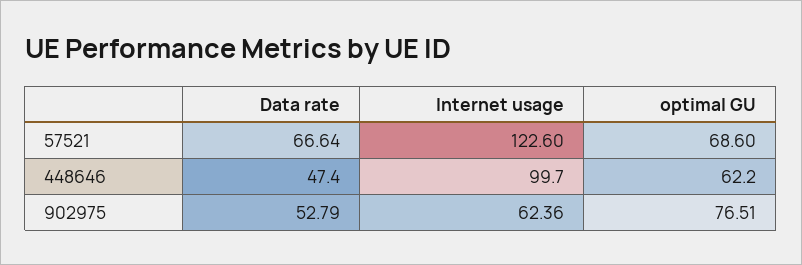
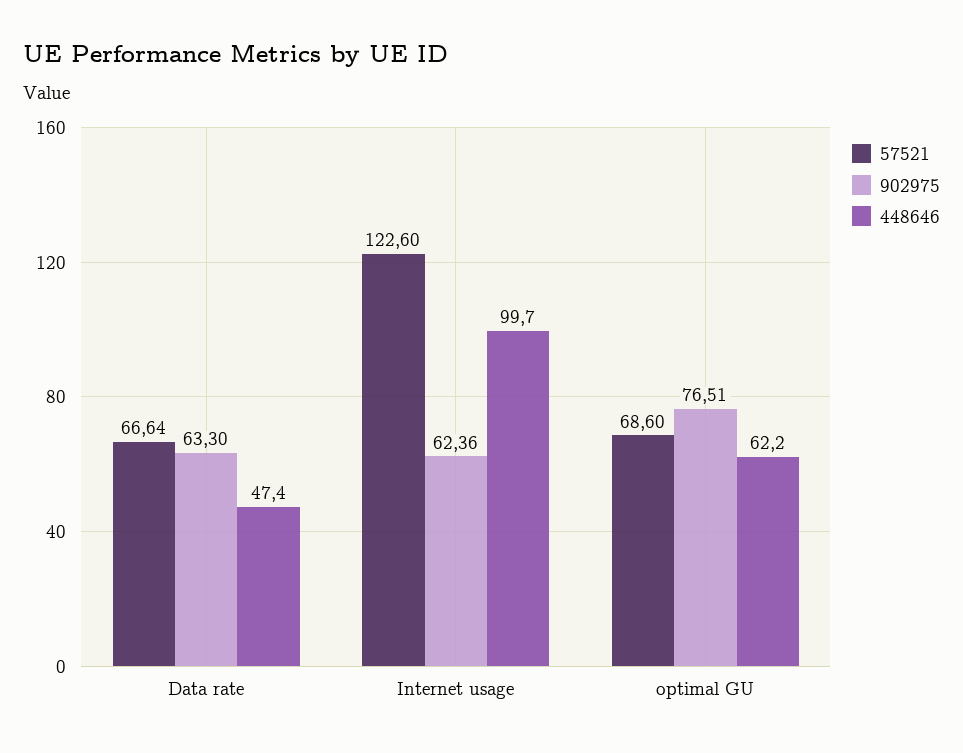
902975, Data rate: 52.79 -> 63.3

